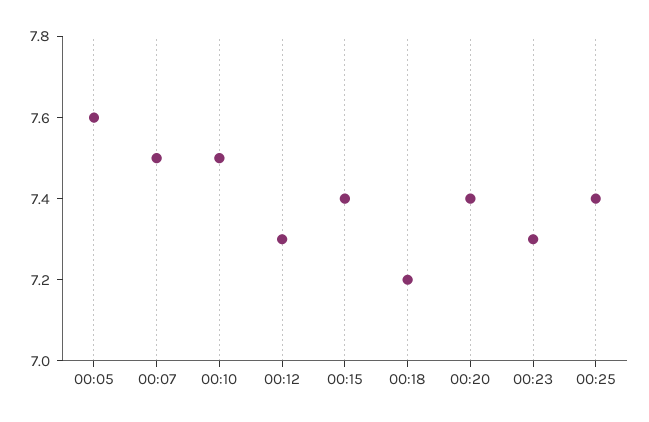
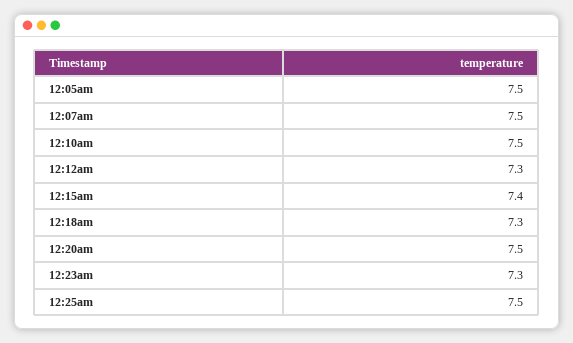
00:05: 7.6 -> 7.5
00:18: 7.2 -> 7.3
00:20: 7.4 -> 7.5
00:25: 7.4 -> 7.5

